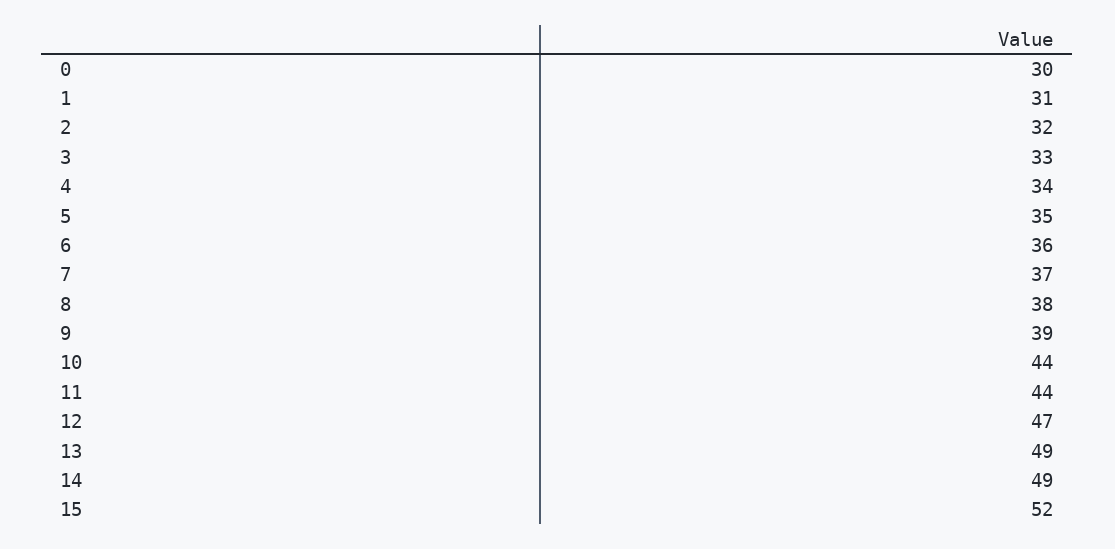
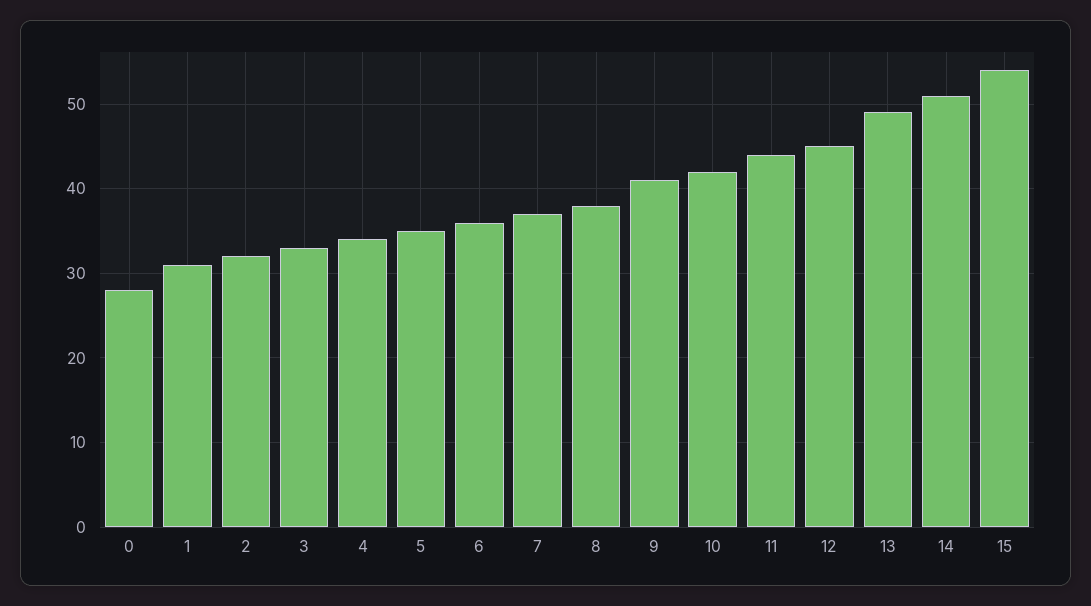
0: 30 -> 28
9: 39 -> 41
10: 44 -> 42
12: 47 -> 45
14: 49 -> 51
15: 52 -> 54

